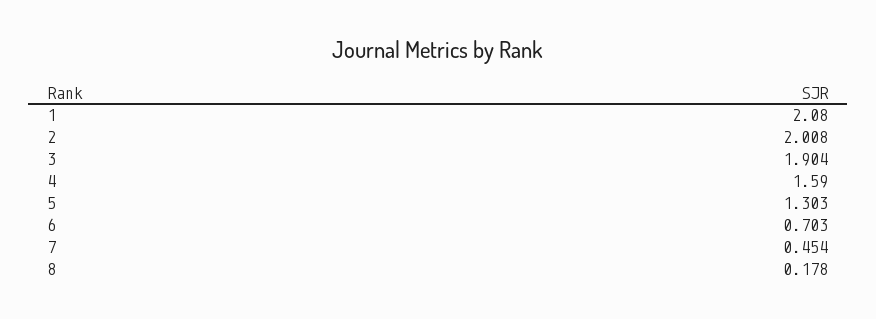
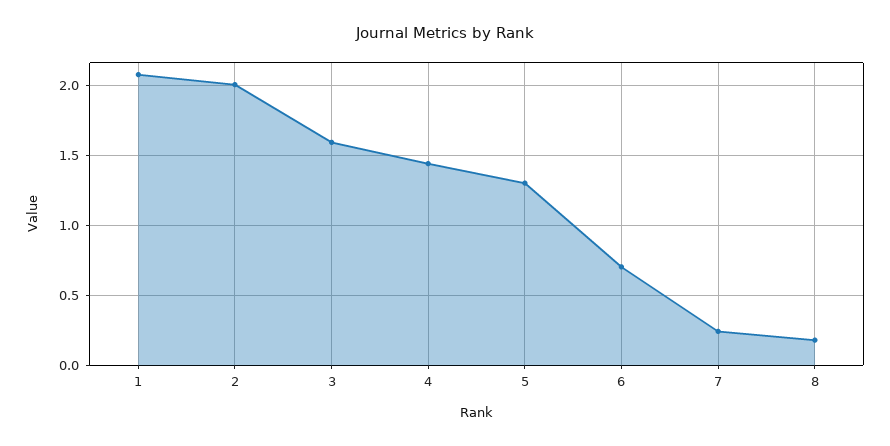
3: 1.904 -> 1.6
4: 1.59 -> 1.45
7: 0.454 -> 0.25

